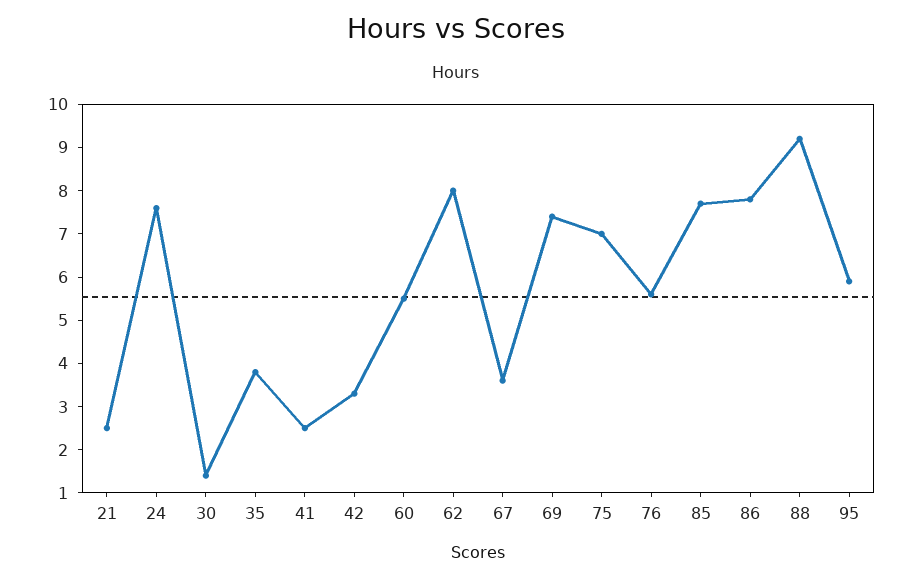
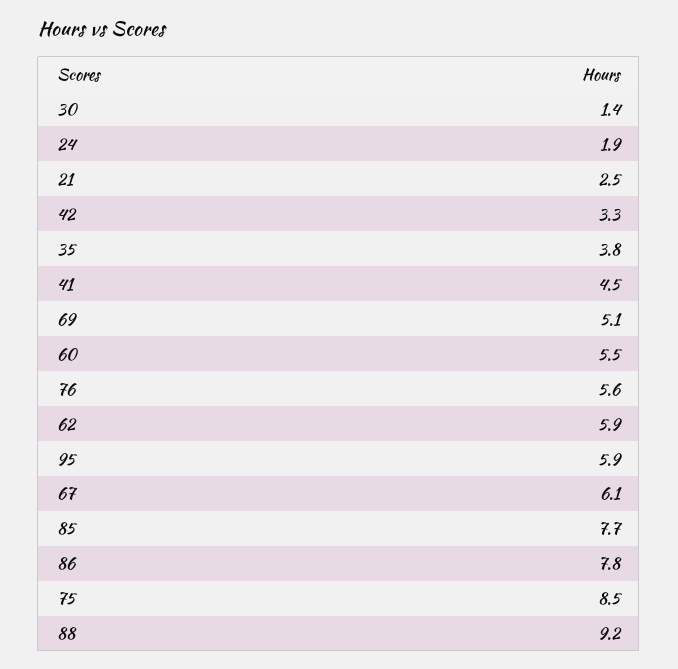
24: 7.5 -> 1.9
41: 2.5 -> 4.5
62: 8 -> 5.9
67: 3.5 -> 6.1
69: 7.5 -> 5.1
75: 7 -> 8.5

